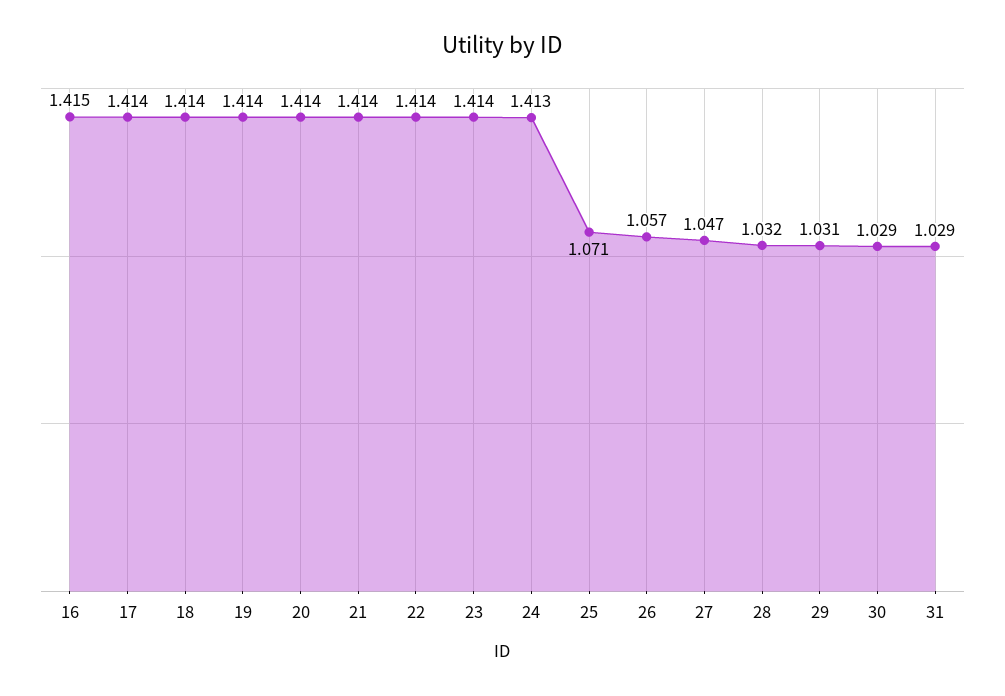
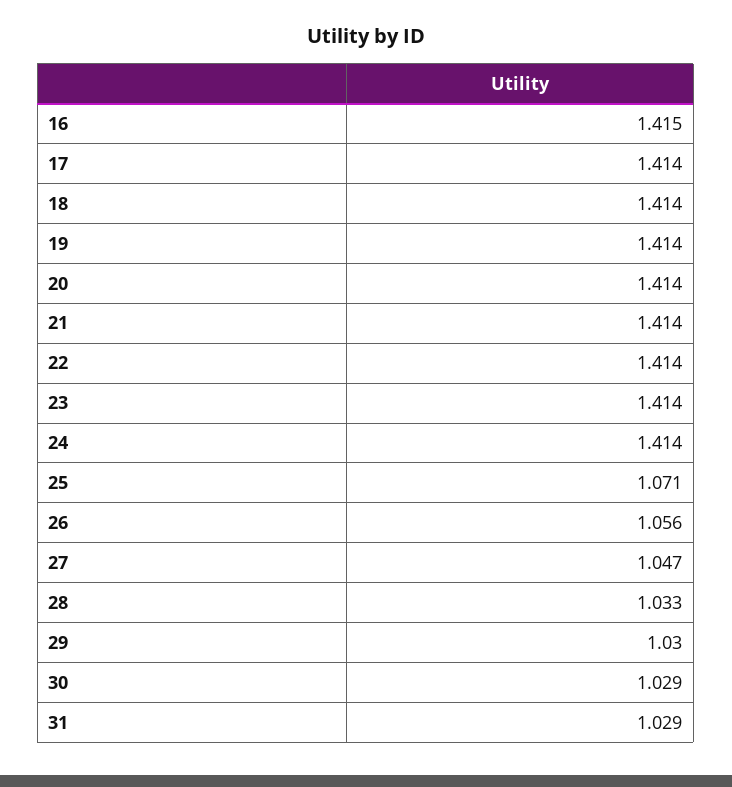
24: 1.413 -> 1.414
26: 1.057 -> 1.056
28: 1.032 -> 1.033
29: 1.031 -> 1.03

